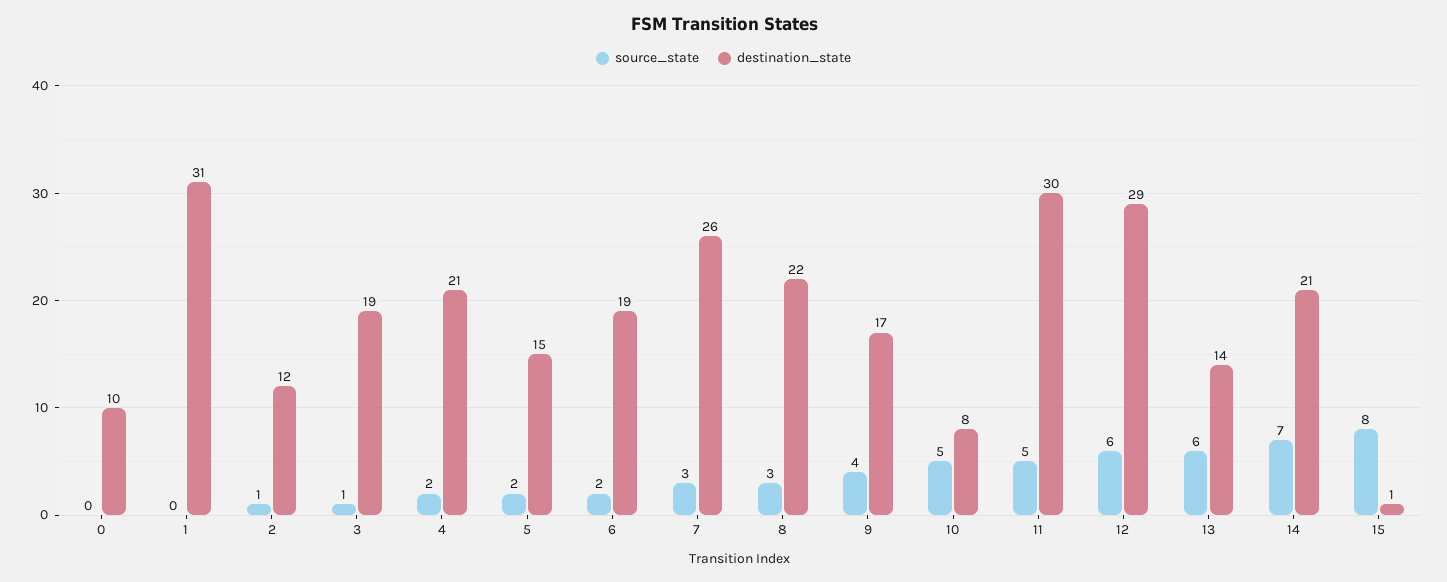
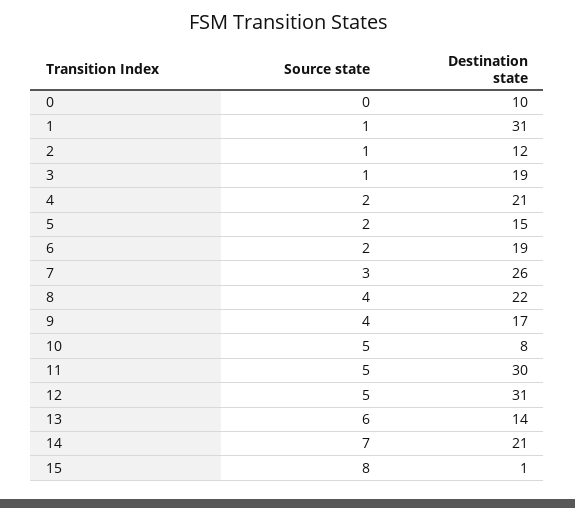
source_state, 1: 0 -> 1
source_state, 8: 3 -> 4
source_state, 12: 6 -> 5
destination_state, 12: 29 -> 31

